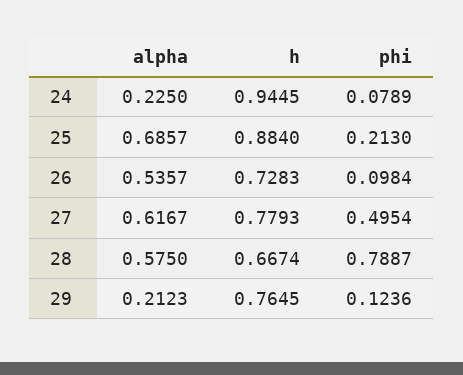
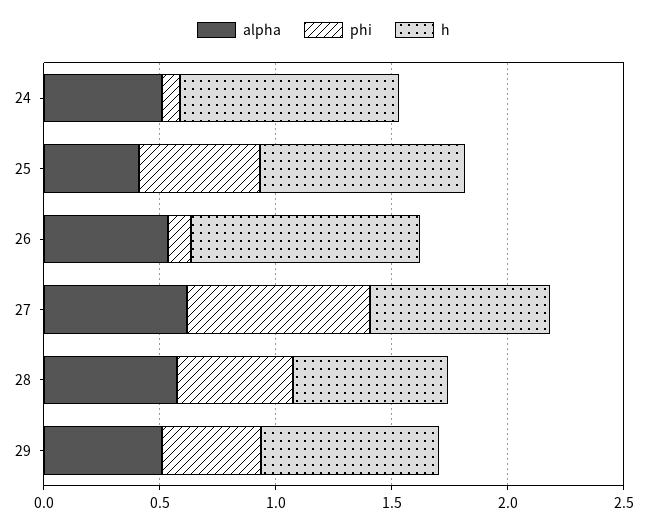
alpha, 24: 0.225 -> 0.5
alpha, 25: 0.6857 -> 0.4
phi, 25: 0.213 -> 0.5
h, 26: 0.7283 -> 1
phi, 27: 0.4954 -> 0.8
phi, 28: 0.7887 -> 0.5
alpha, 29: 0.2123 -> 0.5
phi, 29: 0.1236 -> 0.4

